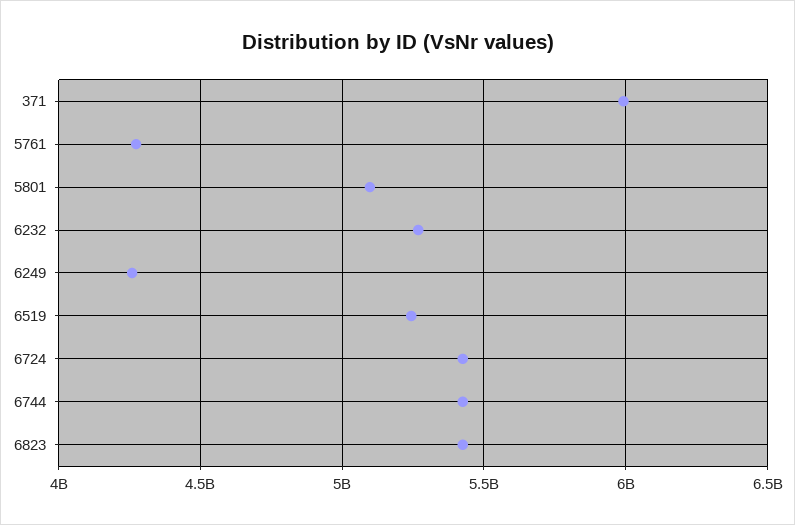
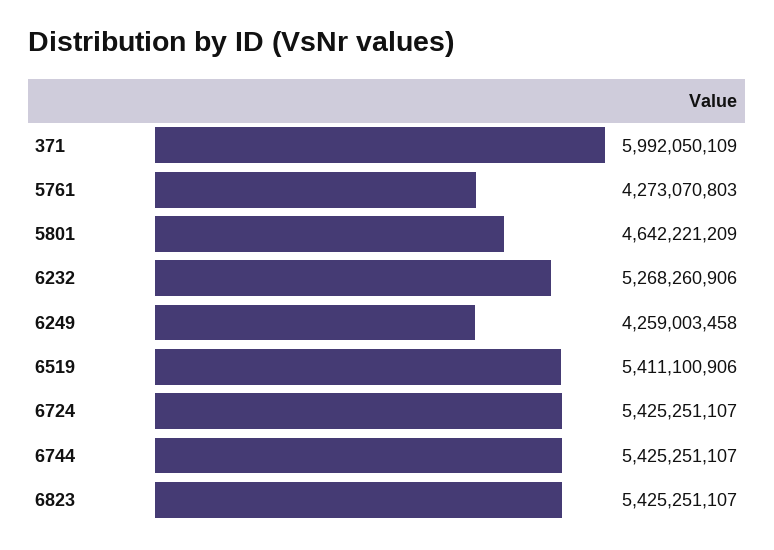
5801: 5100000000 -> 4642221209
6519: 5250000000 -> 5411100906

